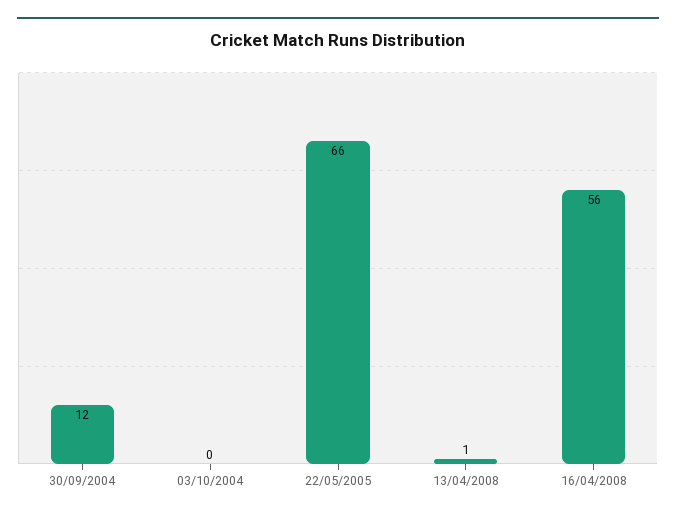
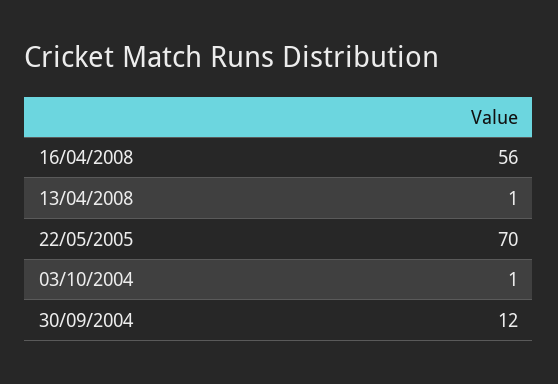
03/10/2004: 0 -> 1
22/05/2005: 66 -> 70

